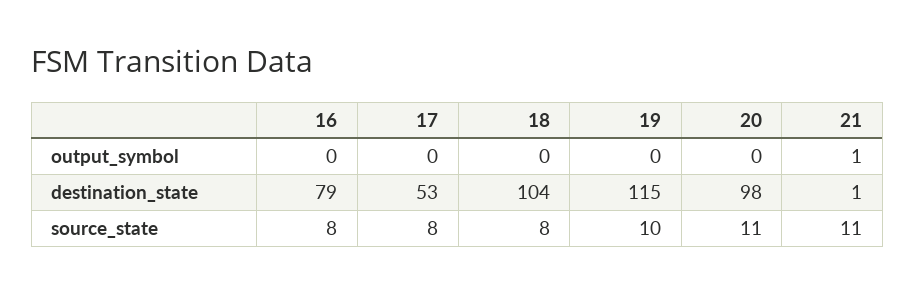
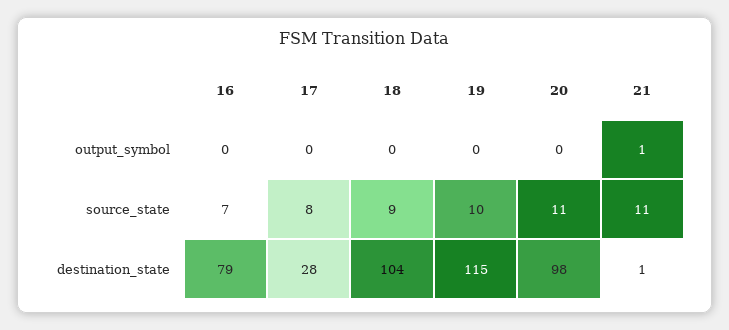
17, destination_state: 53 -> 28
16, source_state: 8 -> 7
18, source_state: 8 -> 9

